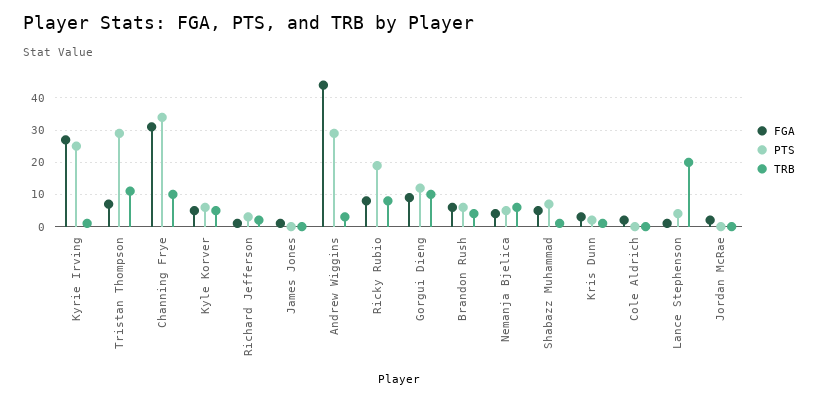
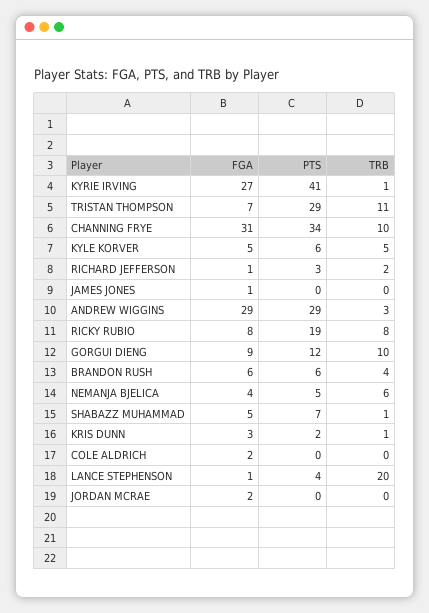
PTS, Kyrie Irving: 25 -> 41
FGA, Andrew Wiggins: 45 -> 29

